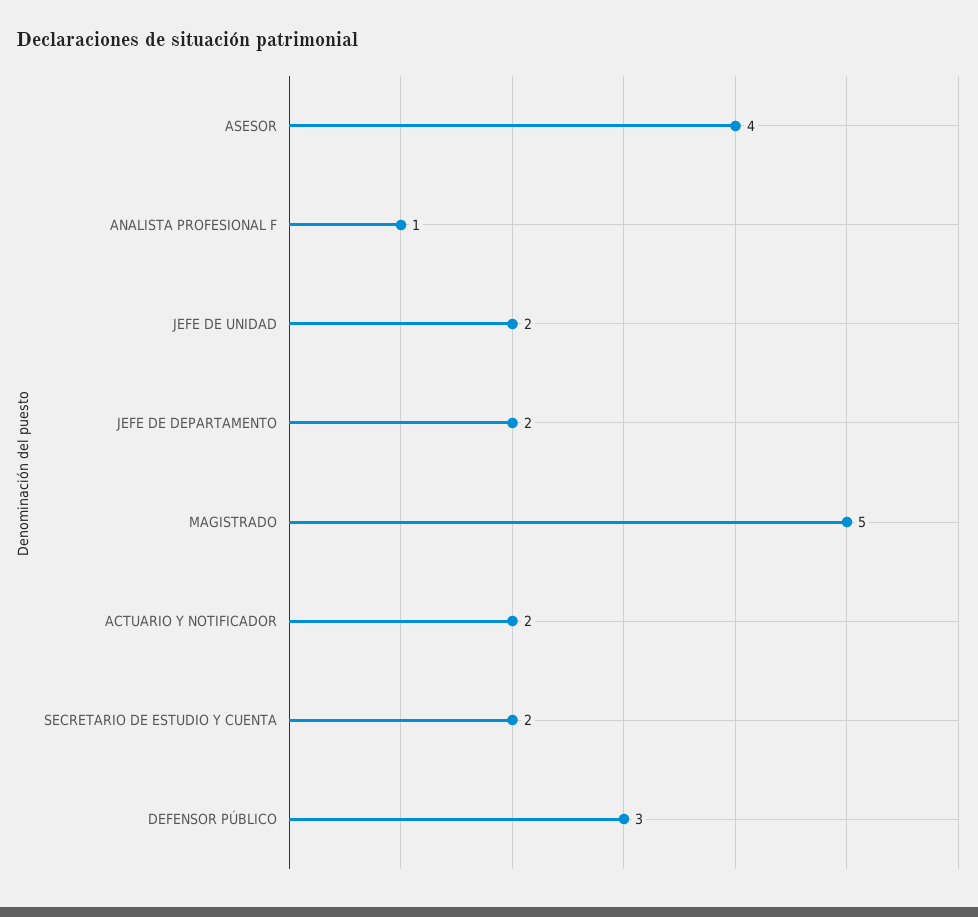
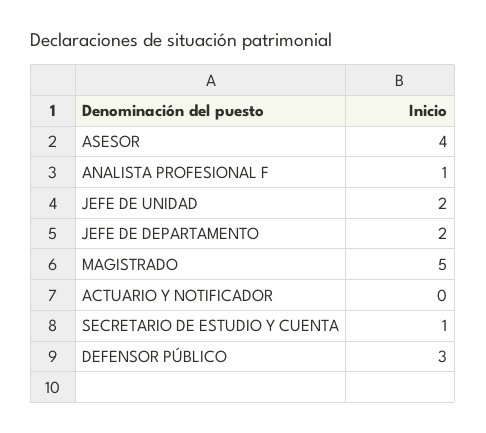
ACTUARIO Y NOTIFICADOR: 2 -> 0
SECRETARIO DE ESTUDIO Y CUENTA: 2 -> 1

